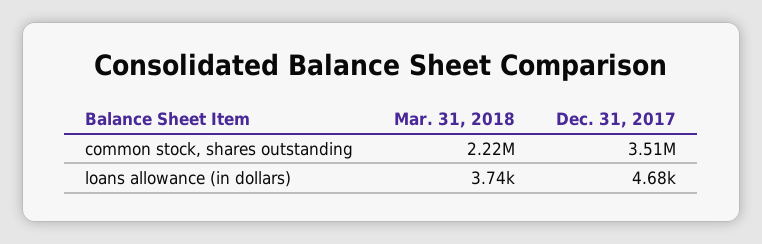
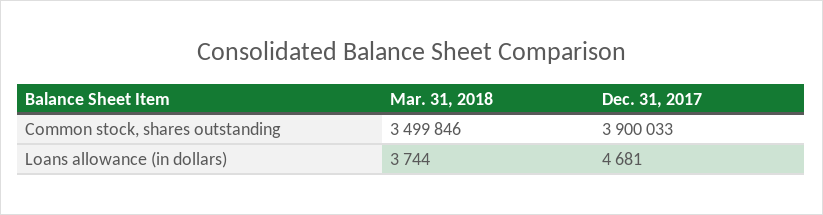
Mar. 31, 2018, common stock, shares outstanding: 2220000 -> 3499846
Dec. 31, 2017, common stock, shares outstanding: 3510000 -> 3900033

